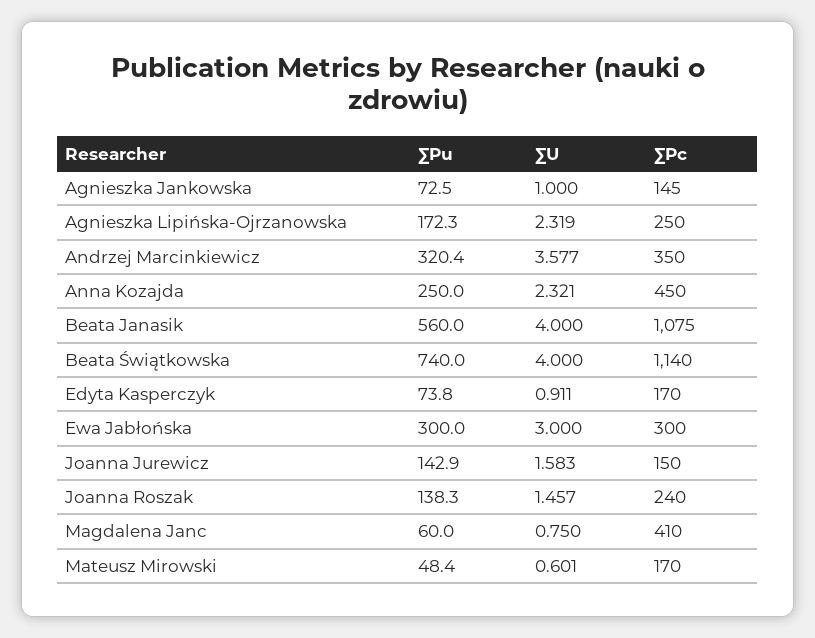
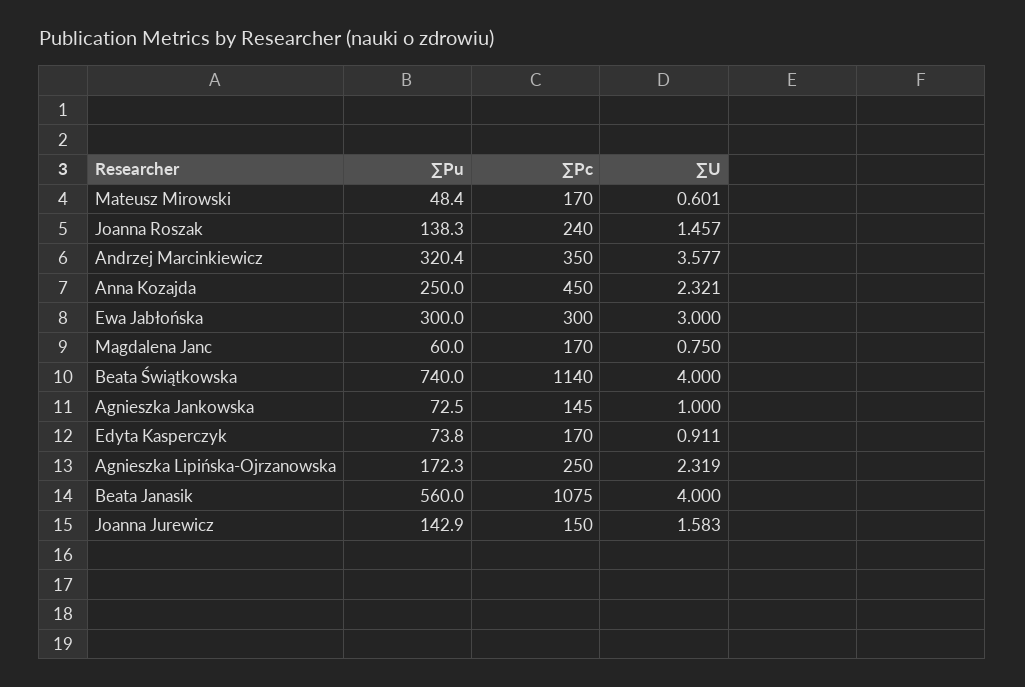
∑Pc, Magdalena Janc: 410 -> 170

